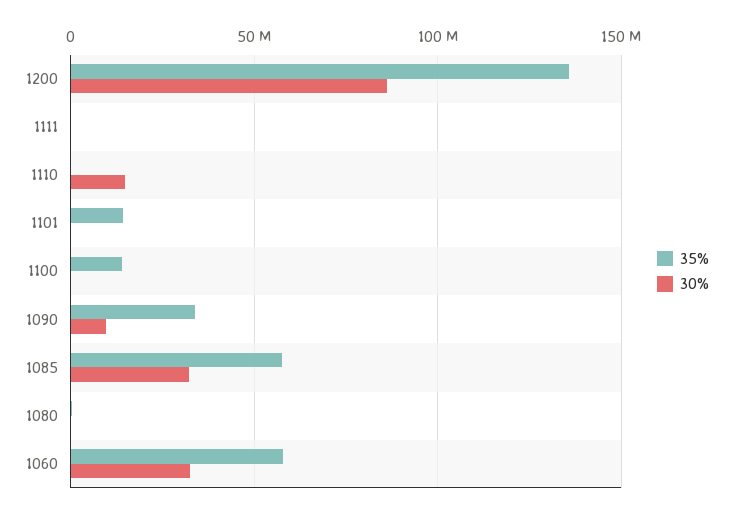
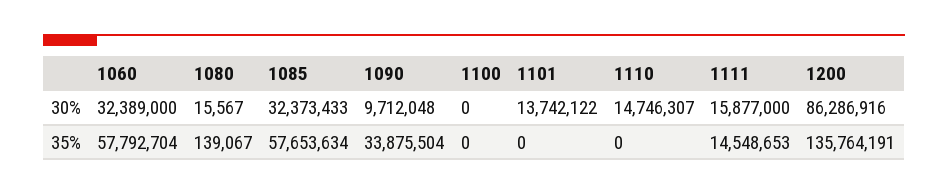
35%, 1111: 0 -> 14548653
30%, 1111: 0 -> 15877000
35%, 1101: 15000000 -> 0
30%, 1101: 0 -> 13742122
35%, 1100: 15000000 -> 0

